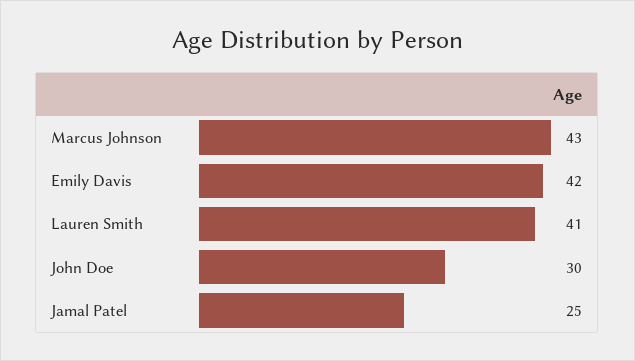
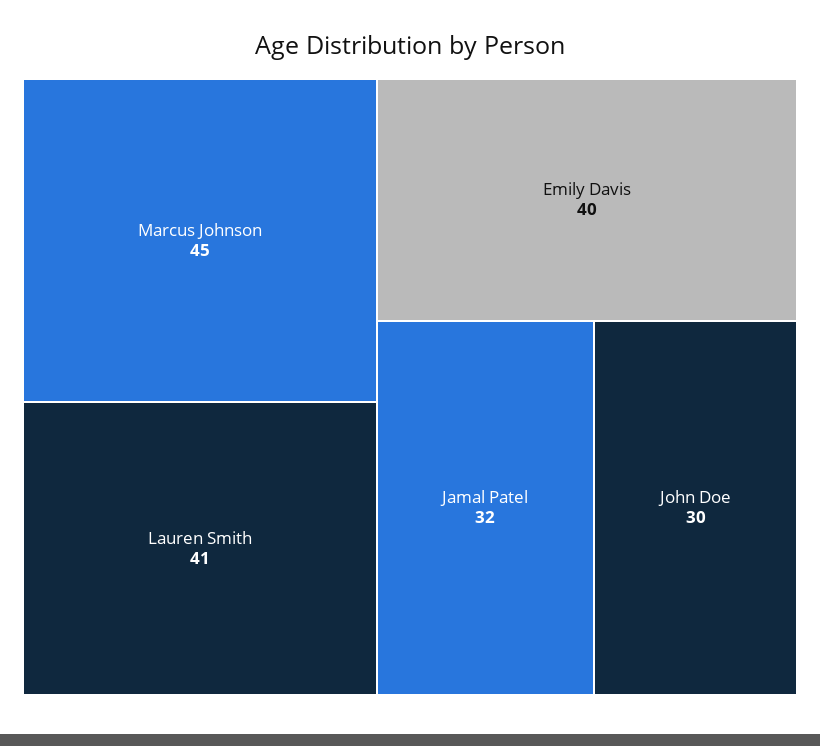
Marcus Johnson: 43 -> 45
Emily Davis: 42 -> 40
Jamal Patel: 25 -> 32

